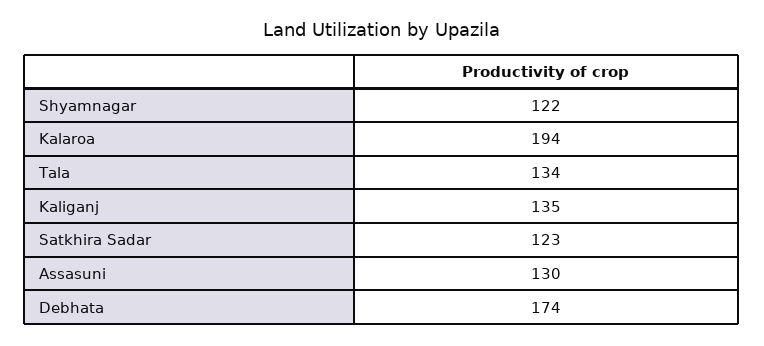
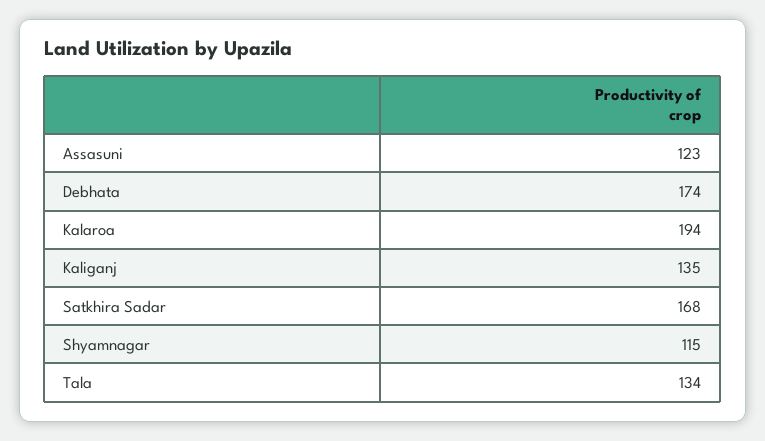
Shyamnagar: 122 -> 115
Satkhira Sadar: 123 -> 168
Assasuni: 130 -> 123

